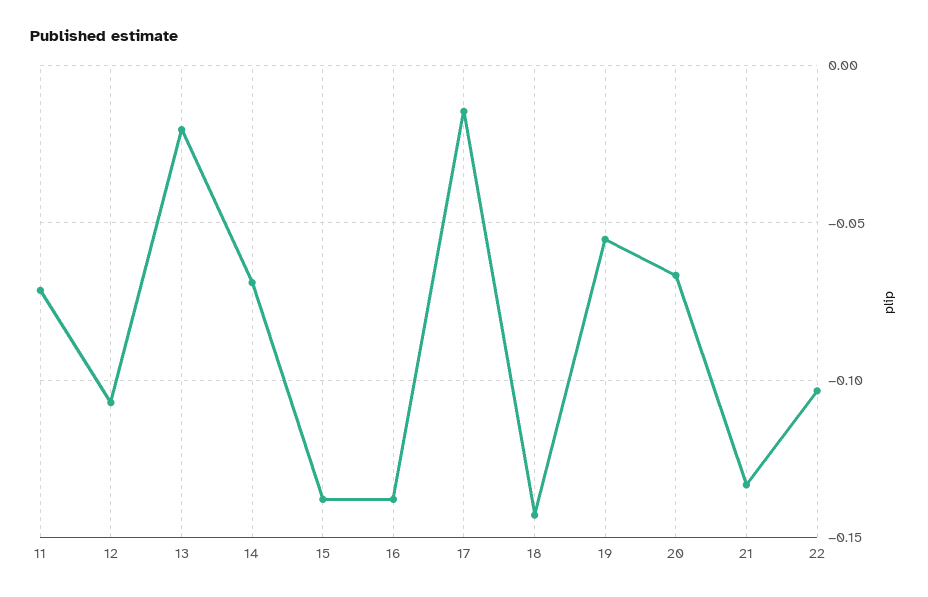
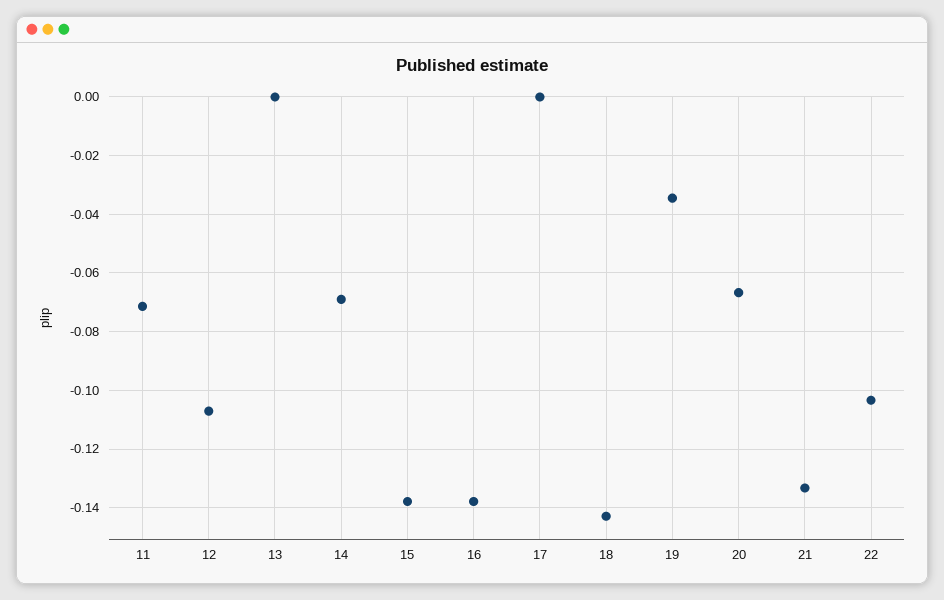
13: -0.02 -> 0
17: -0.015 -> 0
19: -0.055 -> -0.035

